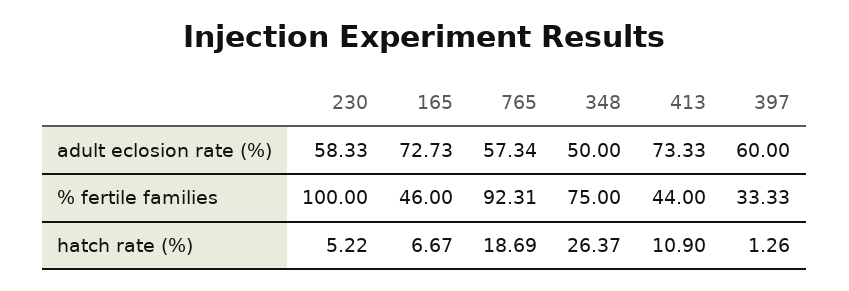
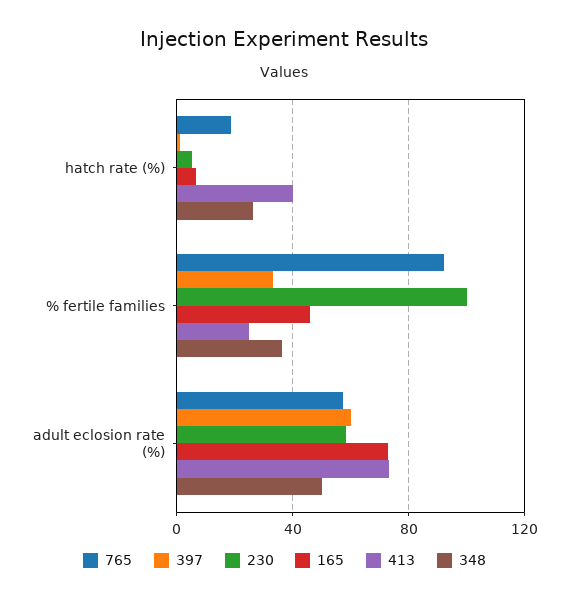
348, % fertile families: 75 -> 35
413, % fertile families: 44 -> 25
413, hatch rate (%): 10.9 -> 40

